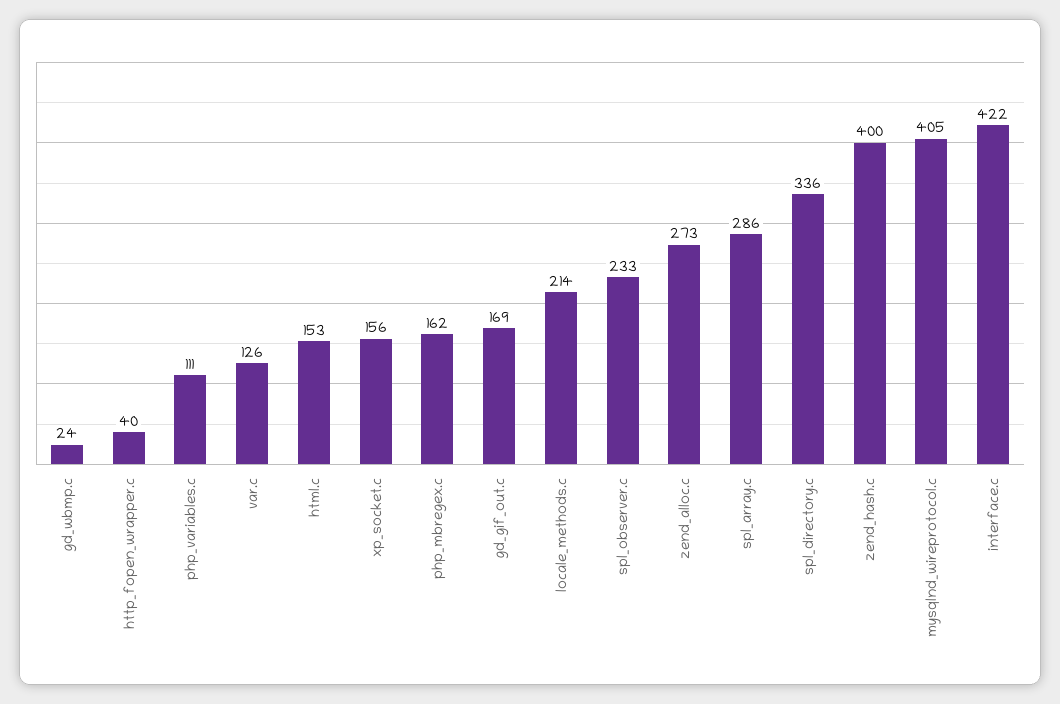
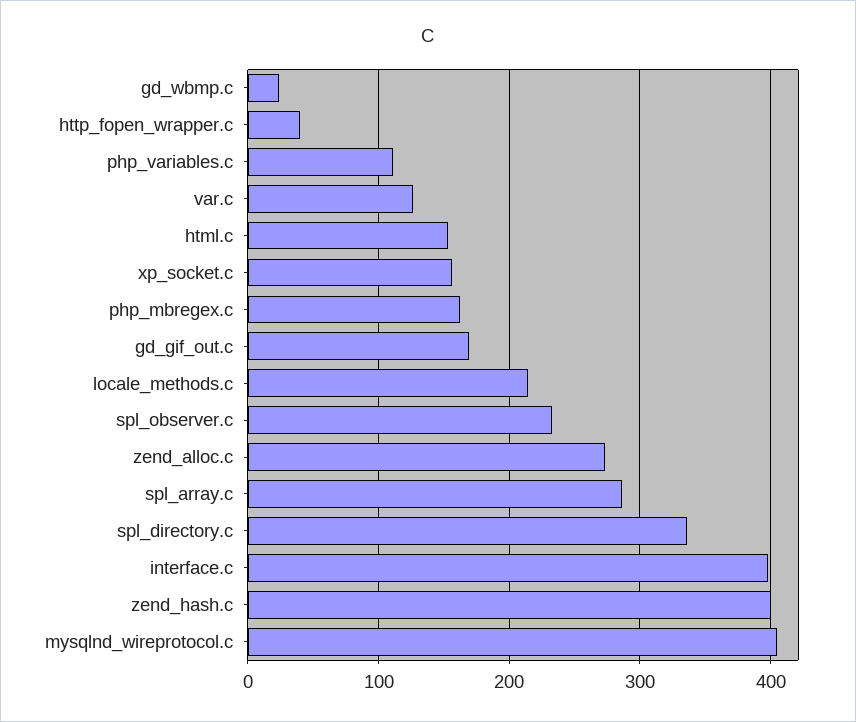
interface.c: 422 -> 400

